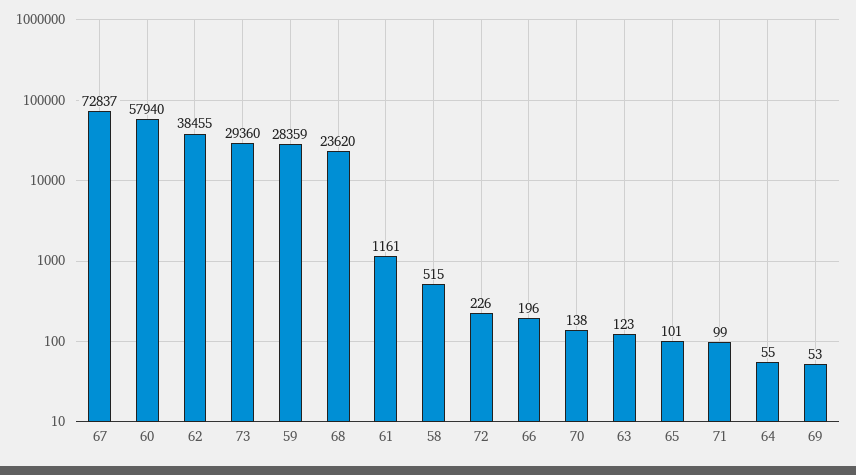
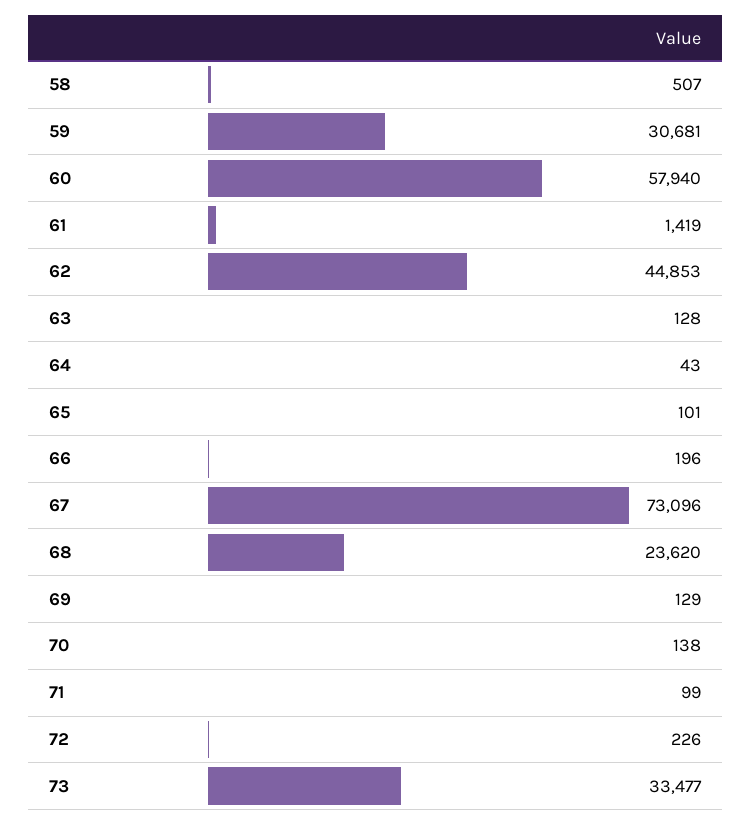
67: 72837 -> 73096
62: 38455 -> 44853
73: 29360 -> 33477
59: 28359 -> 30681
61: 1161 -> 1419
58: 515 -> 507
63: 123 -> 128
64: 55 -> 43
69: 53 -> 129

